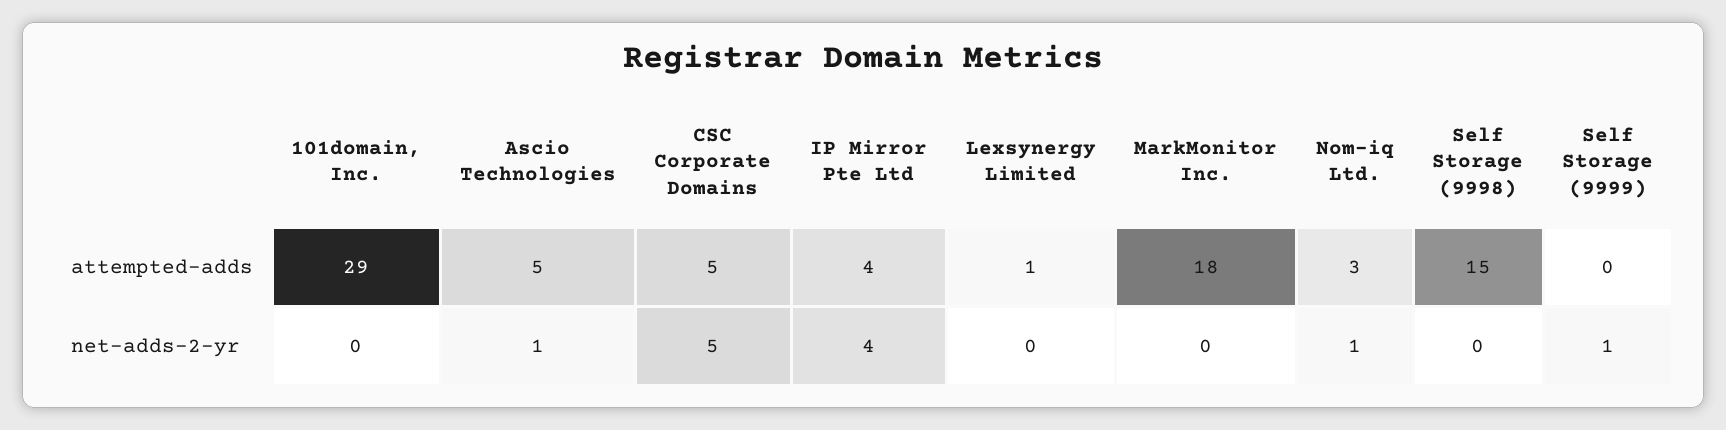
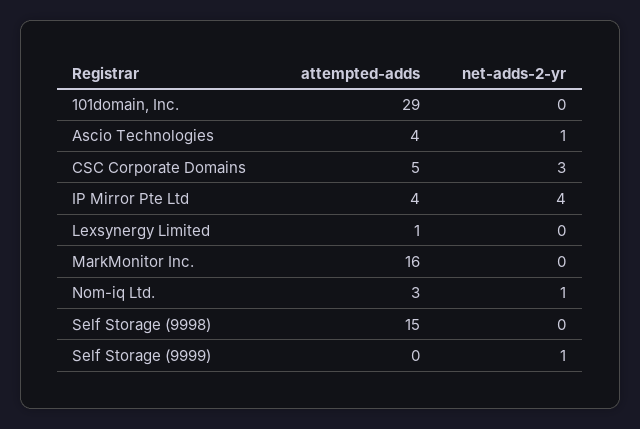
Ascio Technologies, attempted-adds: 5 -> 4
MarkMonitor Inc., attempted-adds: 18 -> 16
CSC Corporate Domains, net-adds-2-yr: 5 -> 3

